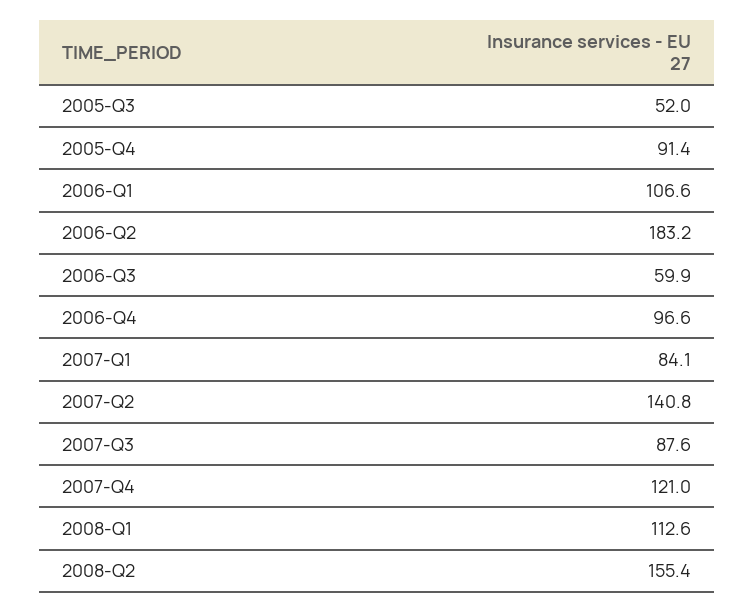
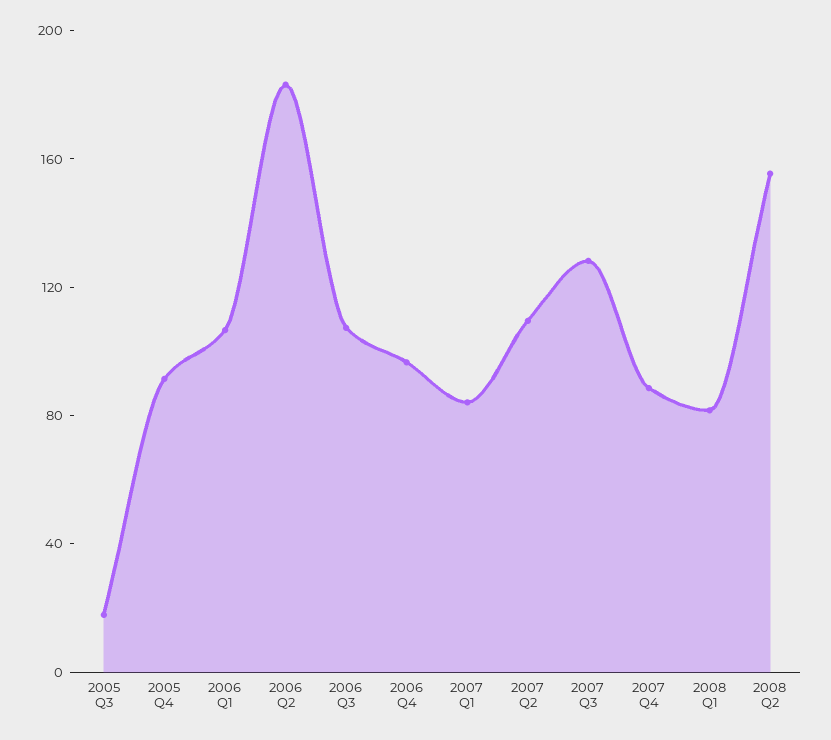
2005-Q3: 52 -> 20
2006-Q3: 59.9 -> 110
2007-Q2: 140.8 -> 110
2007-Q3: 87.6 -> 130
2007-Q4: 121 -> 90
2008-Q1: 112.6 -> 80

